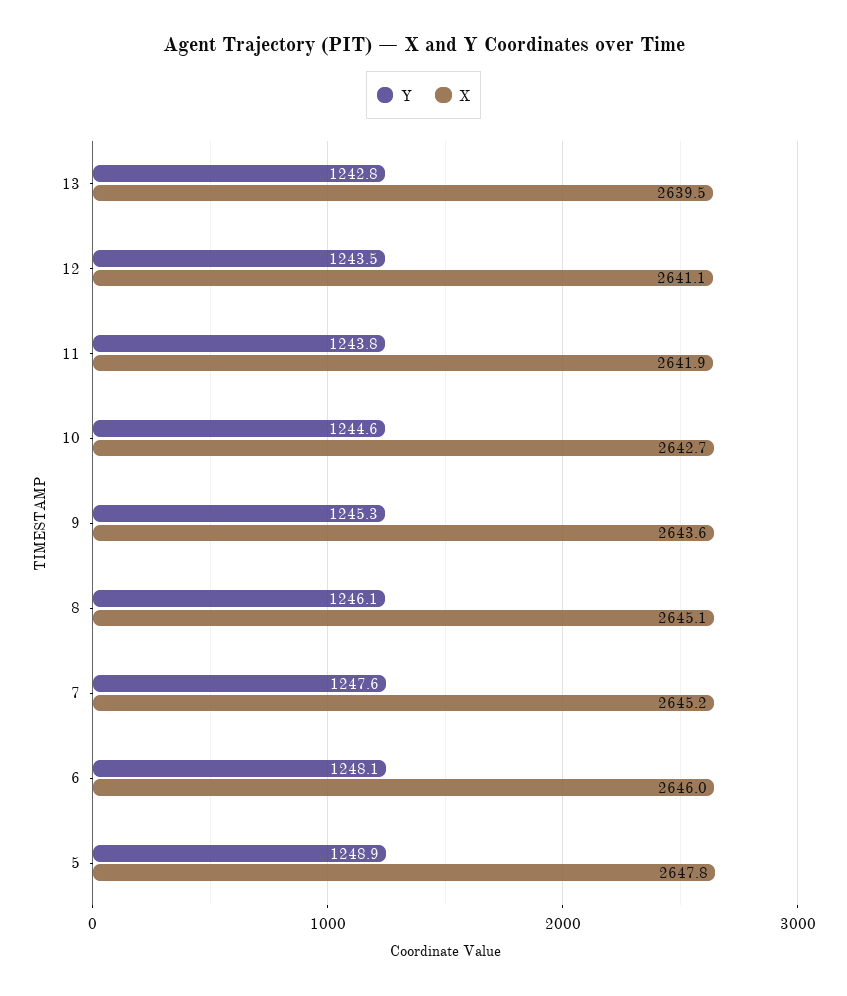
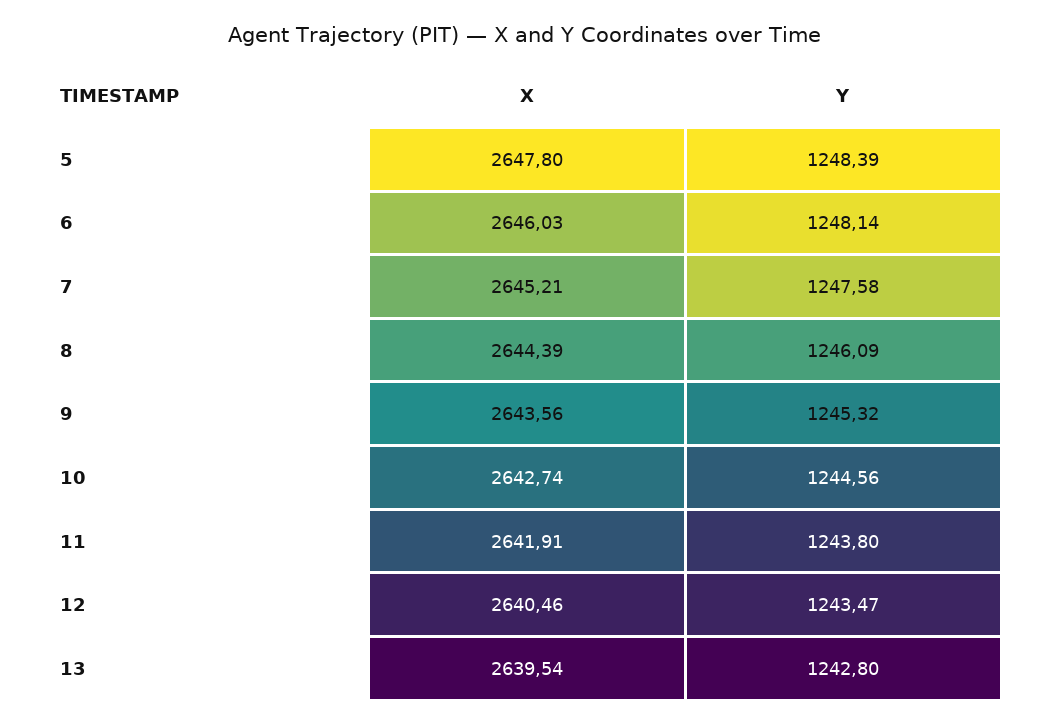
X, 12: 2641.1 -> 2640.46
X, 8: 2645.1 -> 2644.39
Y, 5: 1248.9 -> 1248.39

